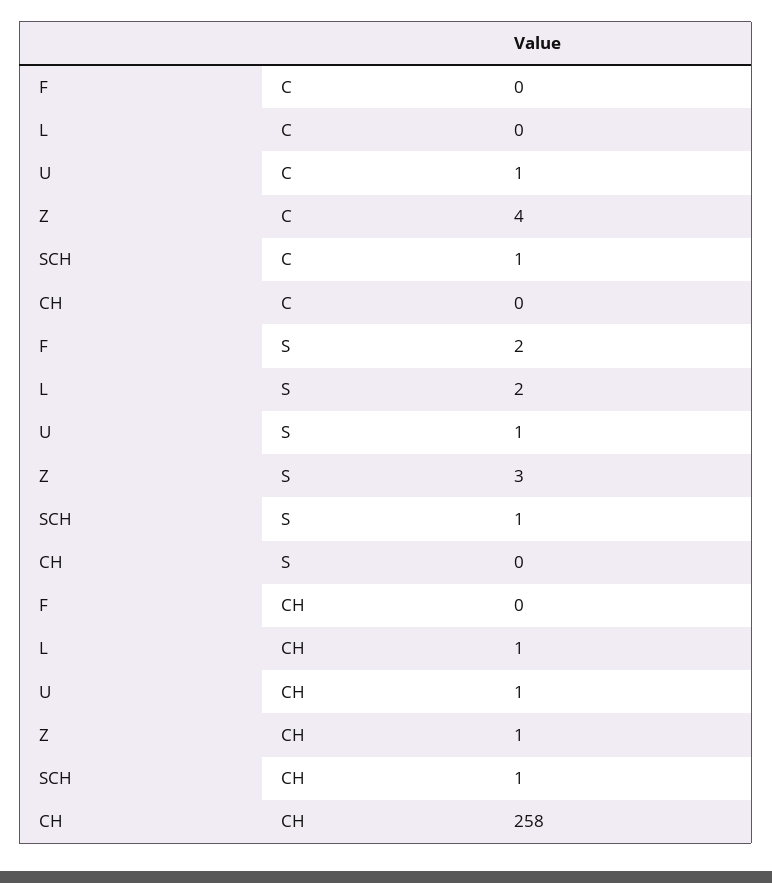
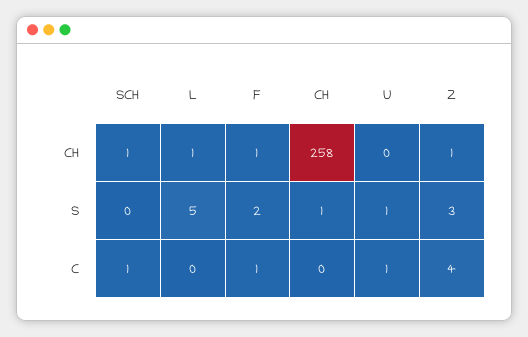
F, C: 0 -> 1
L, S: 2 -> 5
SCH, S: 1 -> 0
CH, S: 0 -> 1
F, CH: 0 -> 1
U, CH: 1 -> 0

